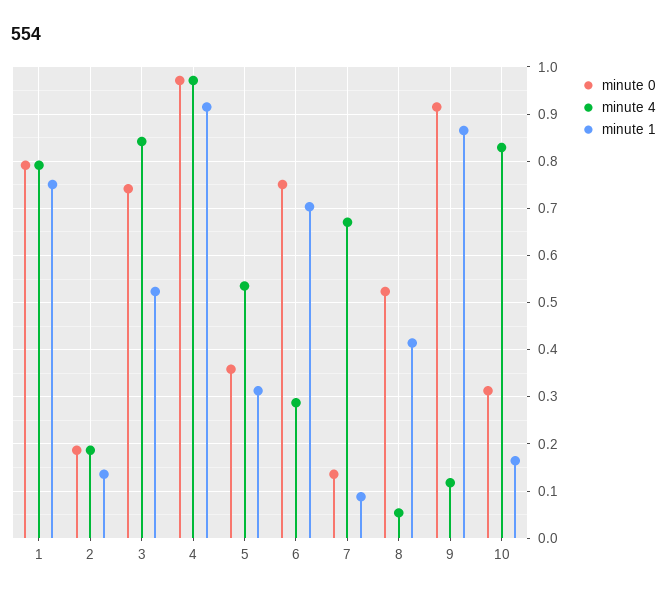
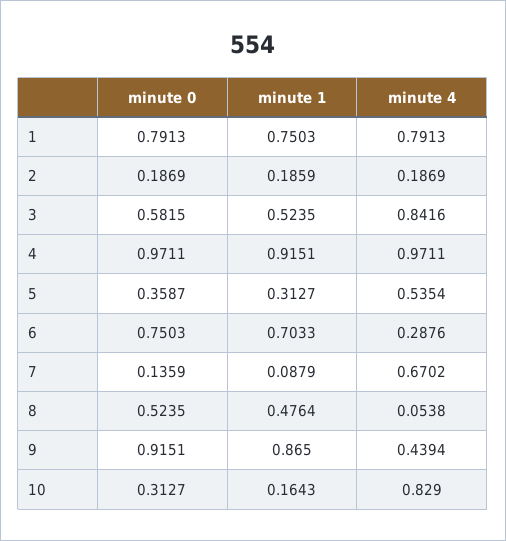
minute 1, 2: 0.14 -> 0.1859
minute 0, 3: 0.74 -> 0.5815
minute 1, 8: 0.42 -> 0.4764
minute 4, 9: 0.12 -> 0.4394

